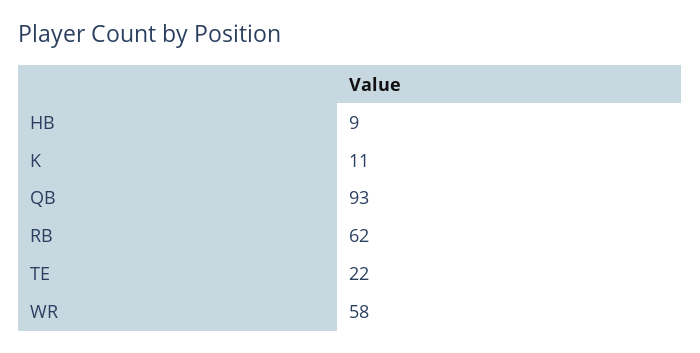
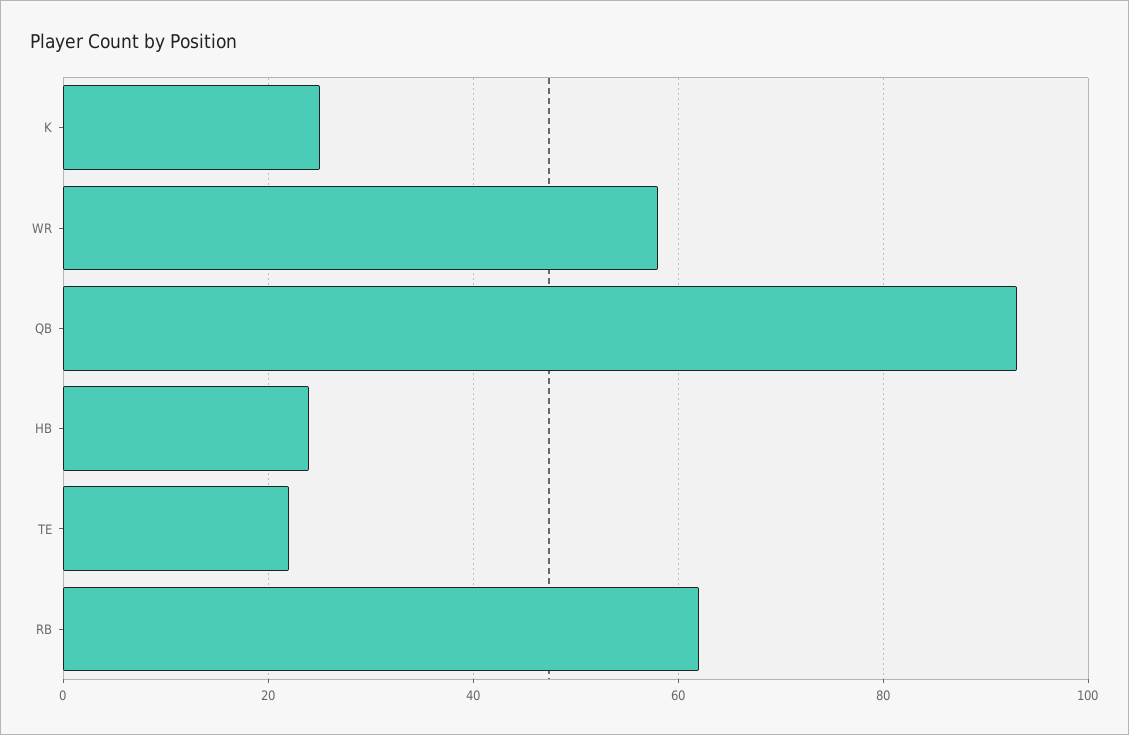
HB: 9 -> 25
K: 11 -> 25

